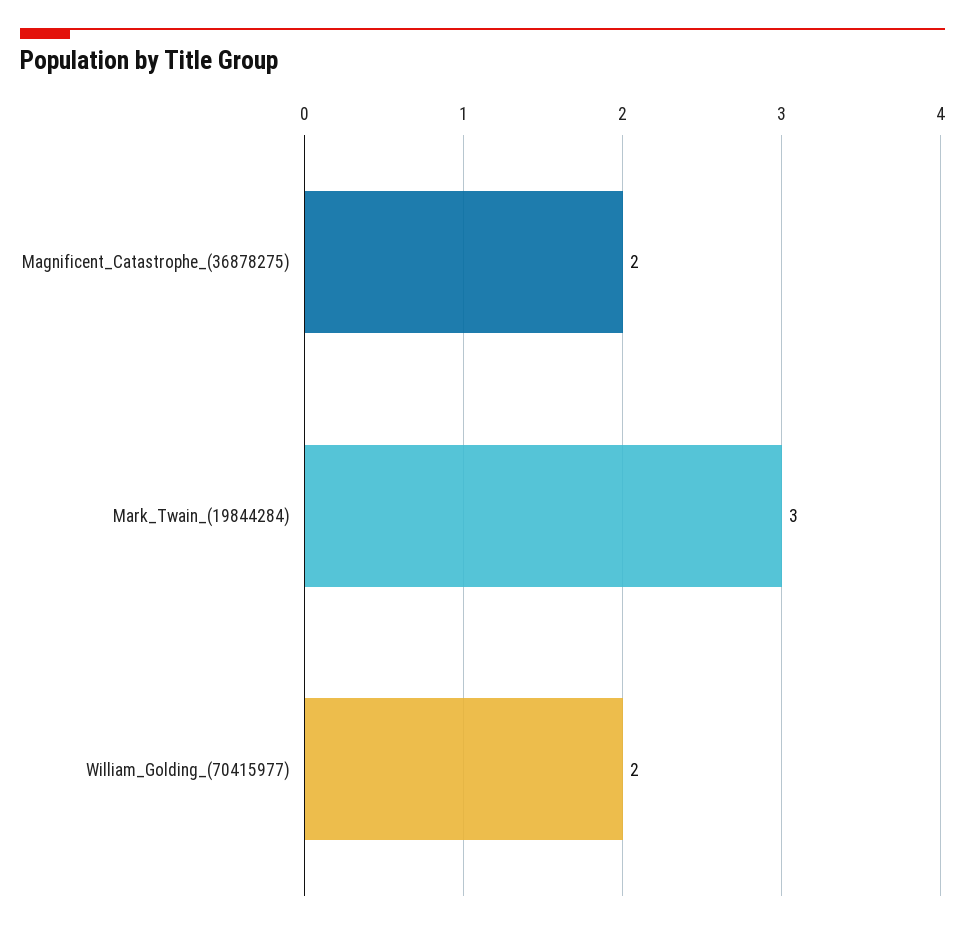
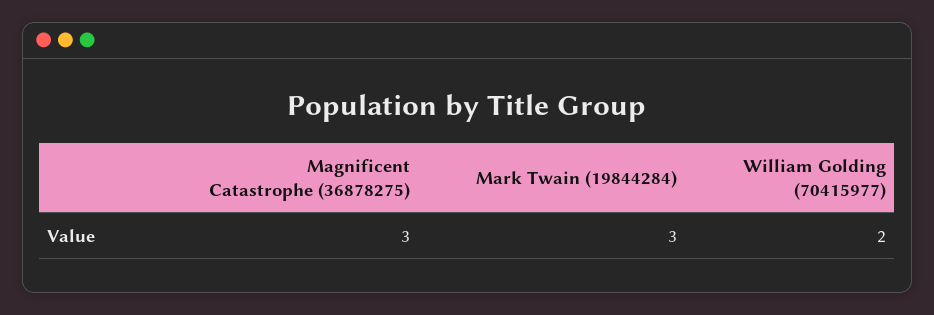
Magnificent_Catastrophe_(36878275): 2 -> 3

